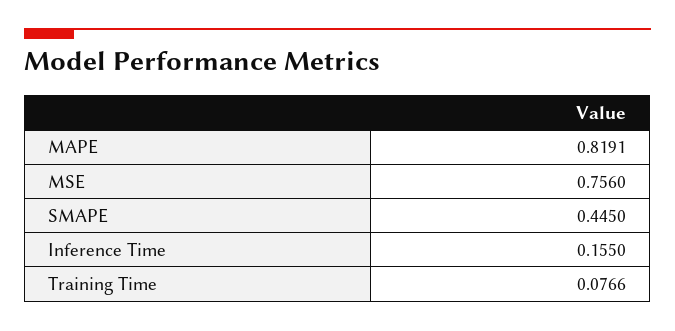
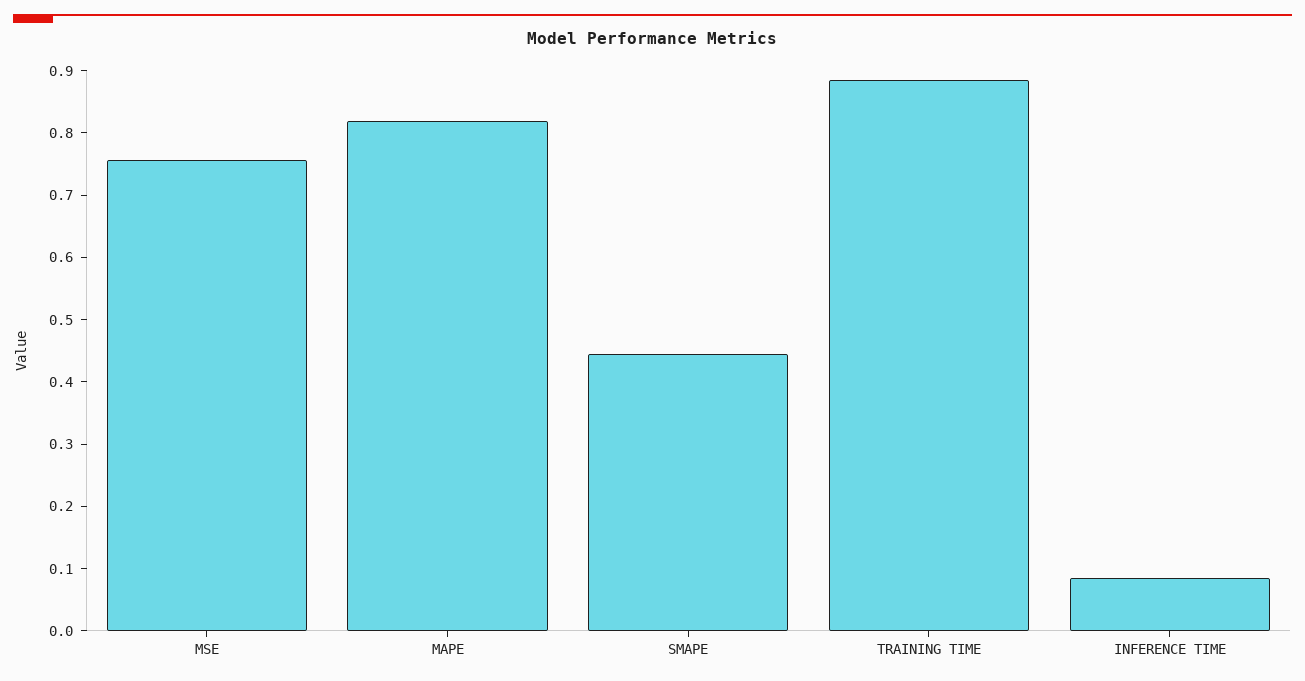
Inference Time: 0.155 -> 0.08
Training Time: 0.0766 -> 0.88

